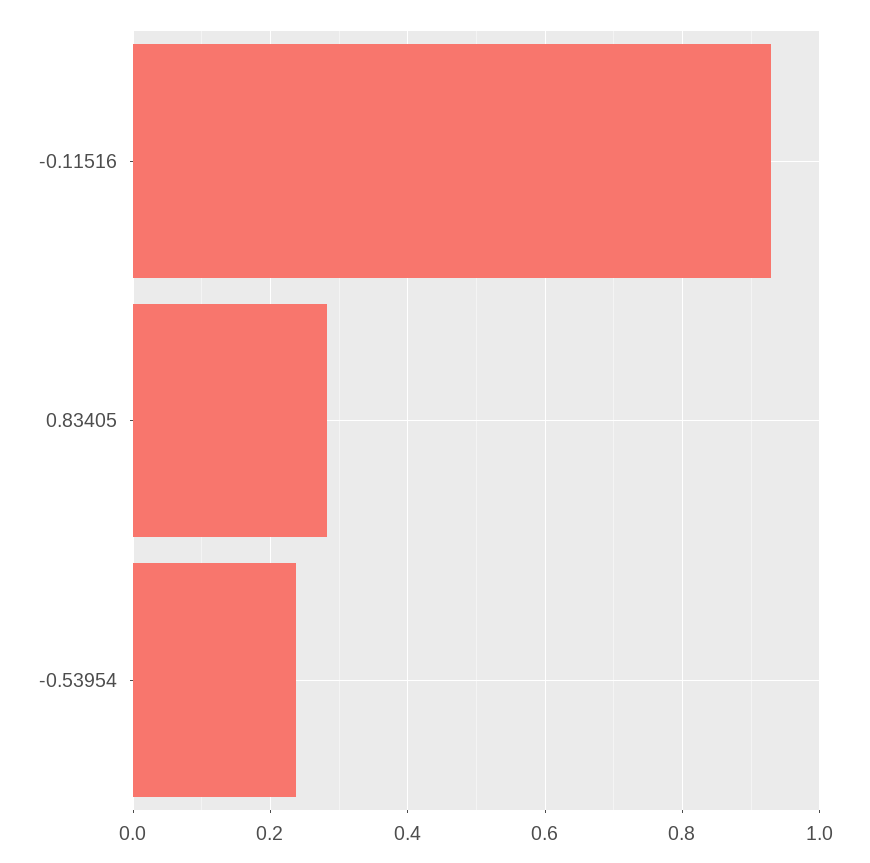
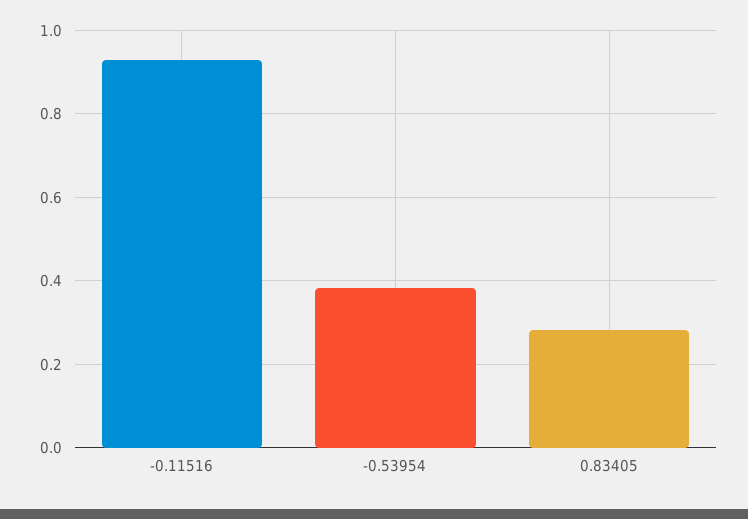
-0.53954: 0.24 -> 0.38

